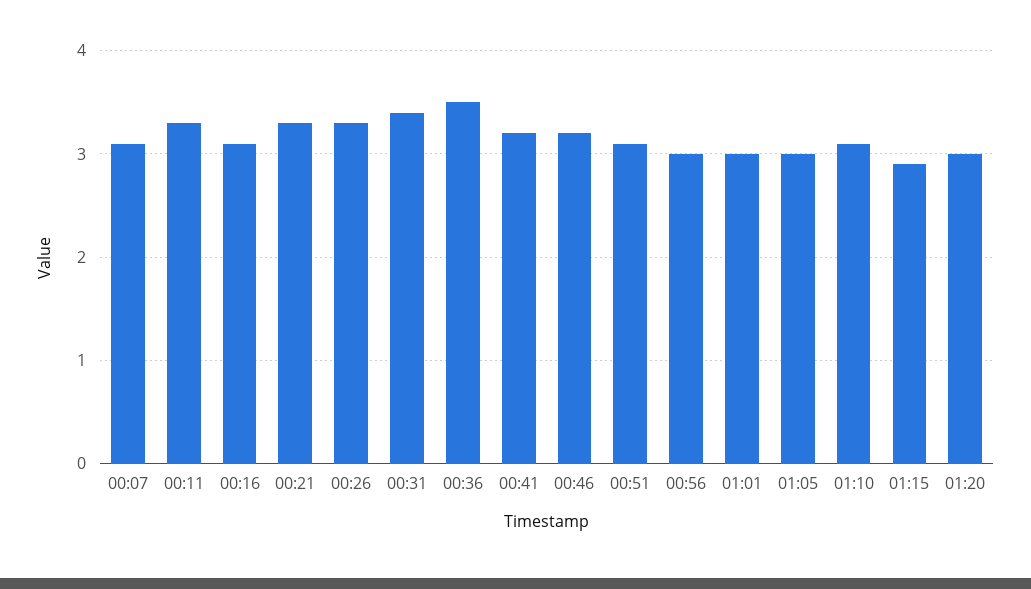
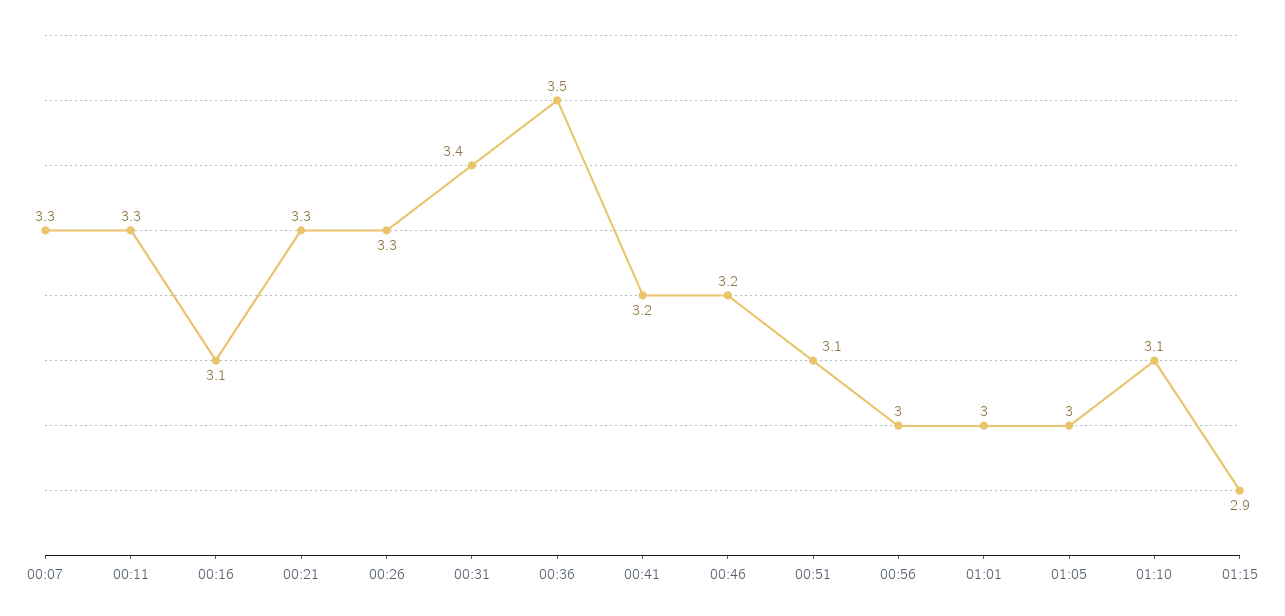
00:07: 3.1 -> 3.3
01:20: 3 -> none

